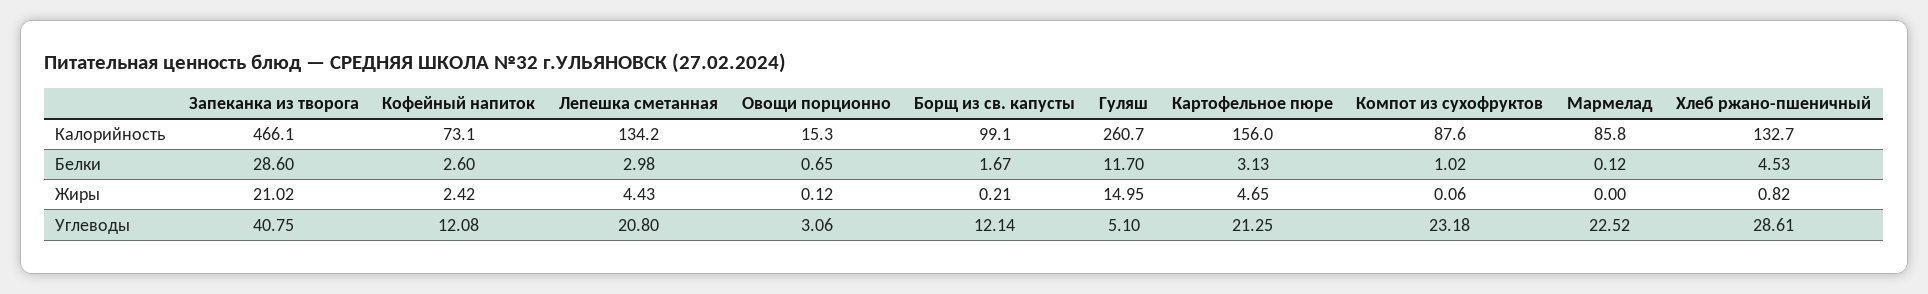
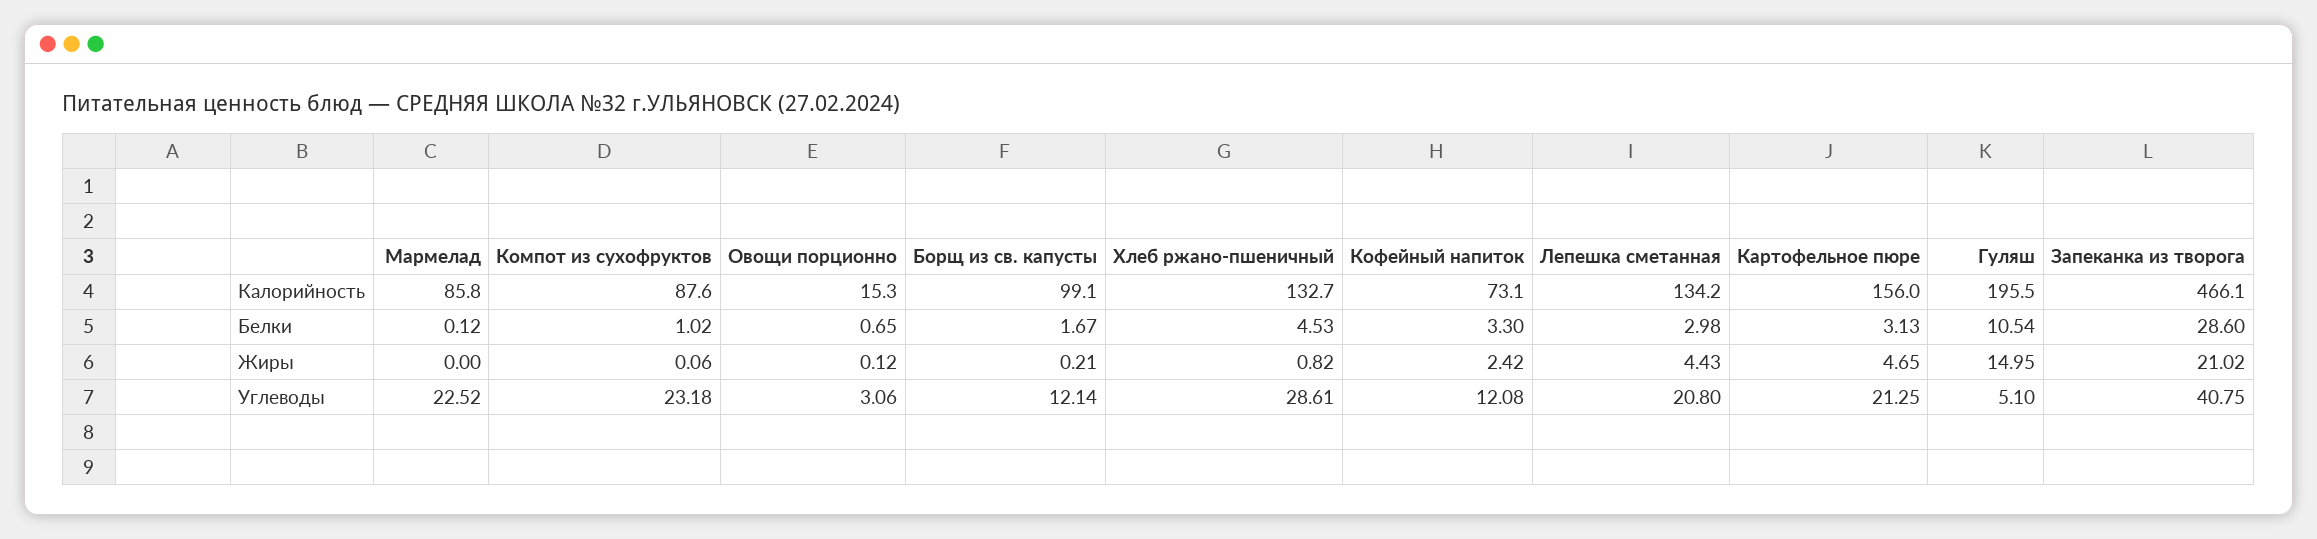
Гуляш, Калорийность: 260.7 -> 195.5
Кофейный напиток, Белки: 2.6 -> 3.3
Гуляш, Белки: 11.7 -> 10.54

